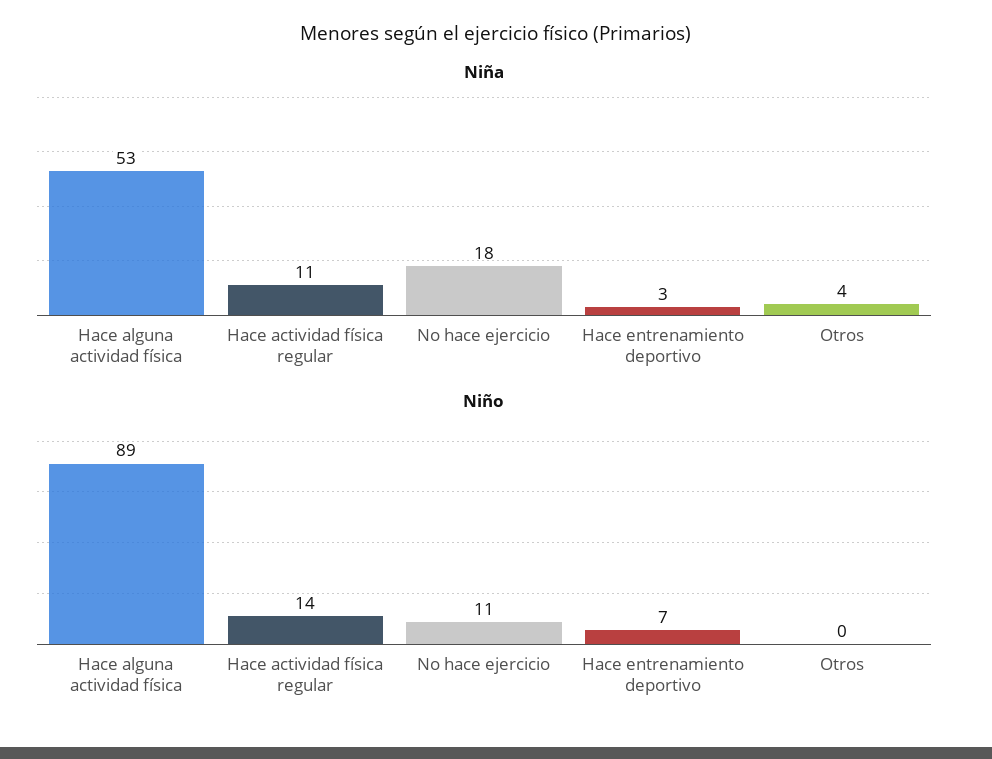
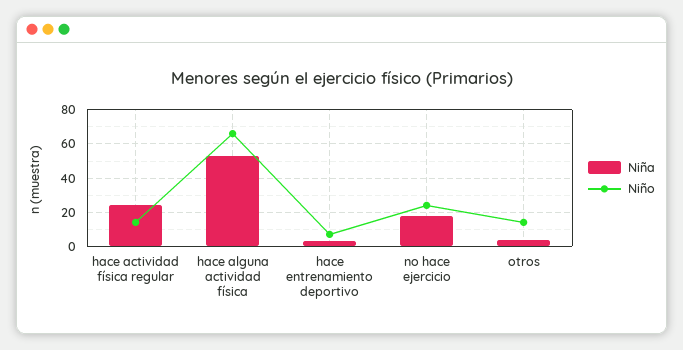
Niña, Hace actividad física regular: 11 -> 25
Niño, Hace alguna actividad física: 89 -> 65
Niño, No hace ejercicio: 11 -> 25
Niño, Otros: 0 -> 15

